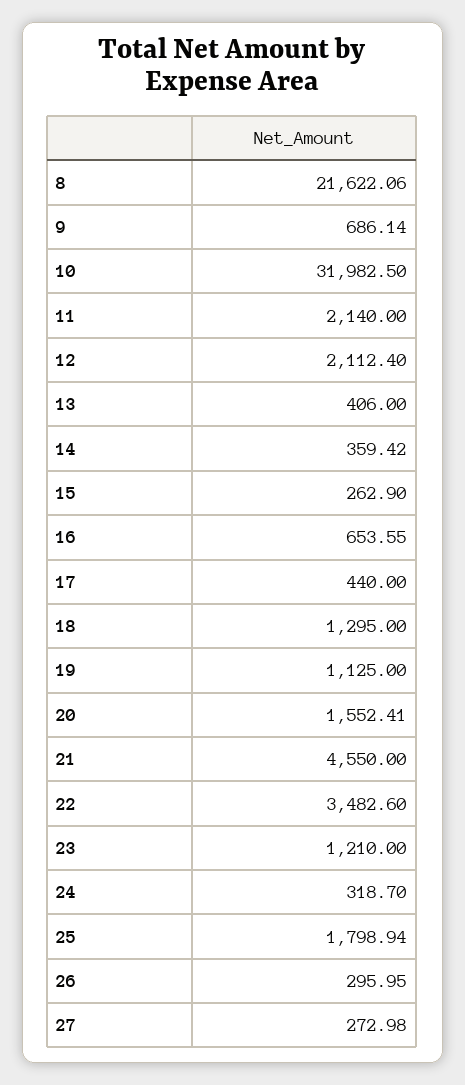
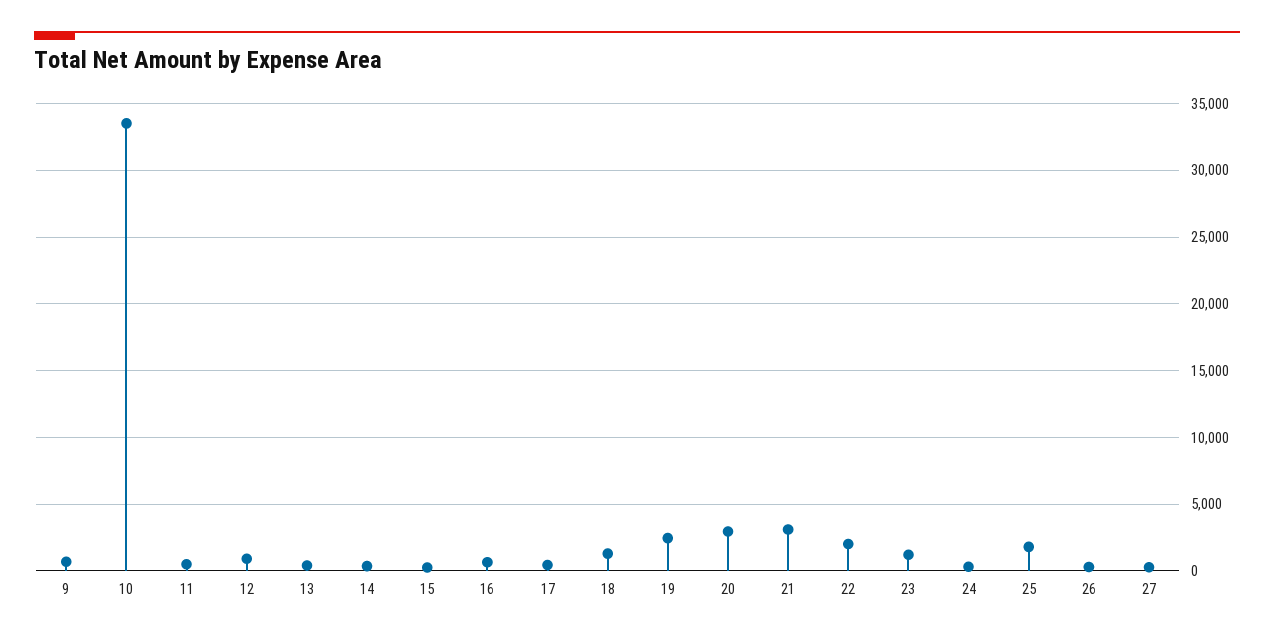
8: 21622.06 -> none
10: 31982.5 -> 33500
11: 2140 -> 500
12: 2112.4 -> 1000
19: 1125 -> 2500
20: 1552.41 -> 3000
21: 4550 -> 3000
22: 3482.6 -> 2000

